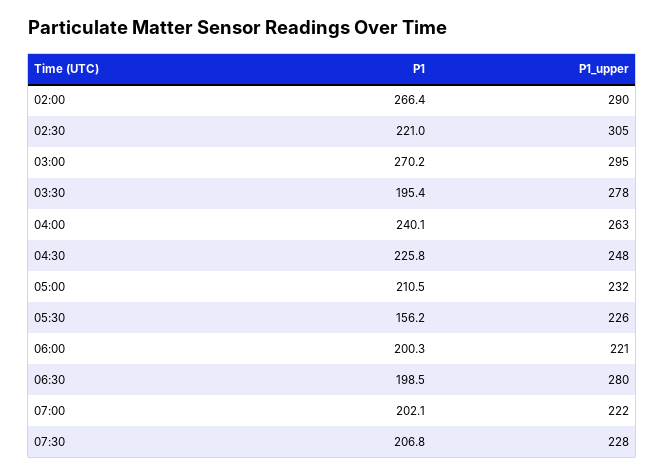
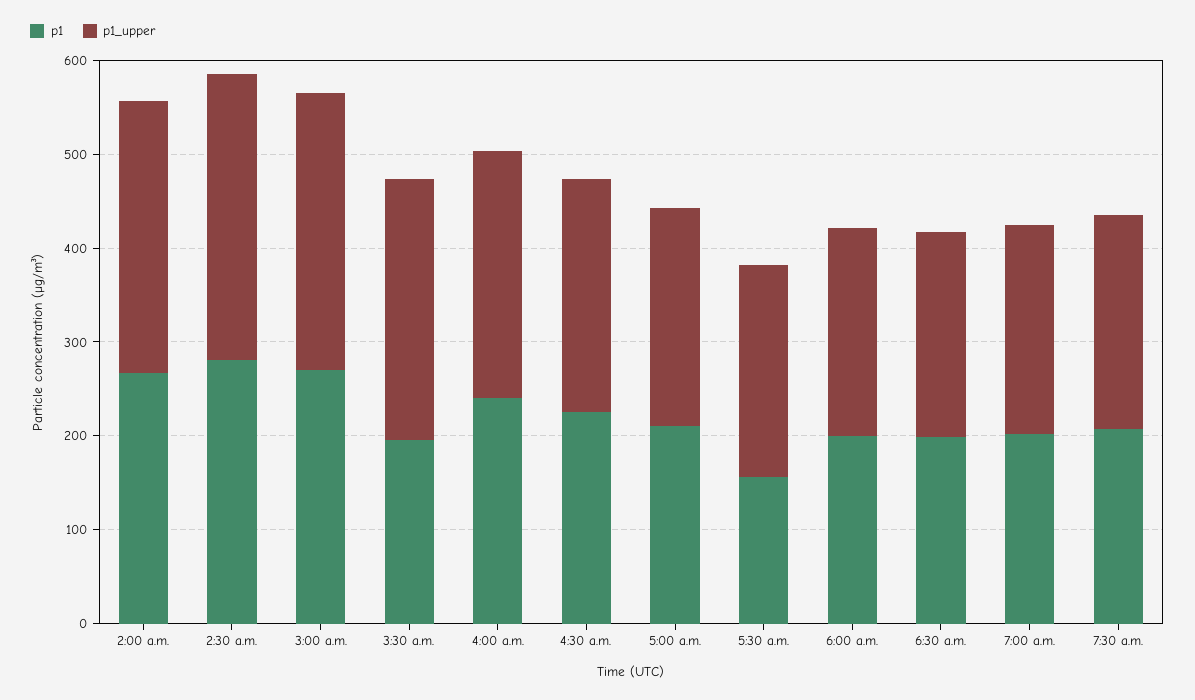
P1, 02:30: 221 -> 280
P1_upper, 06:30: 280 -> 220

